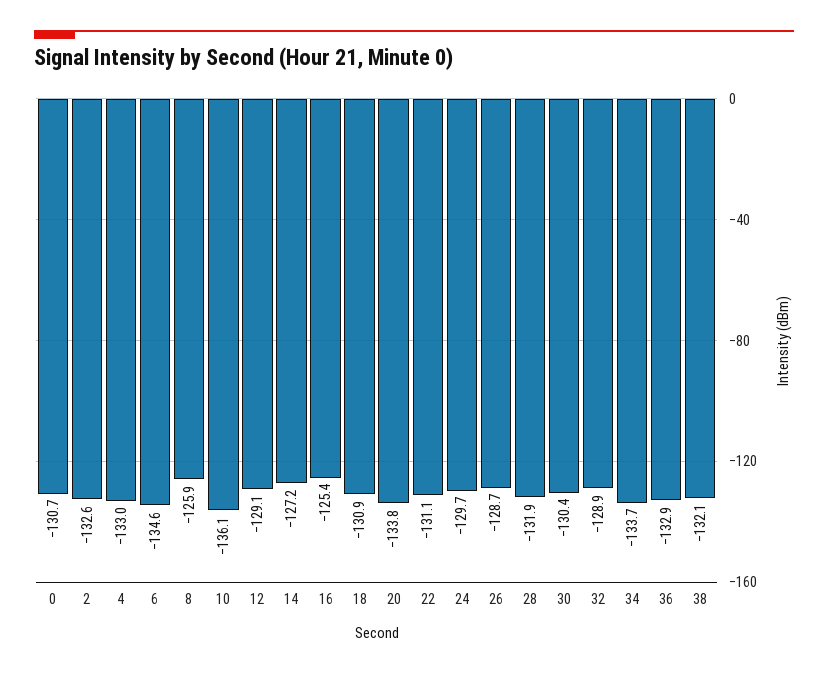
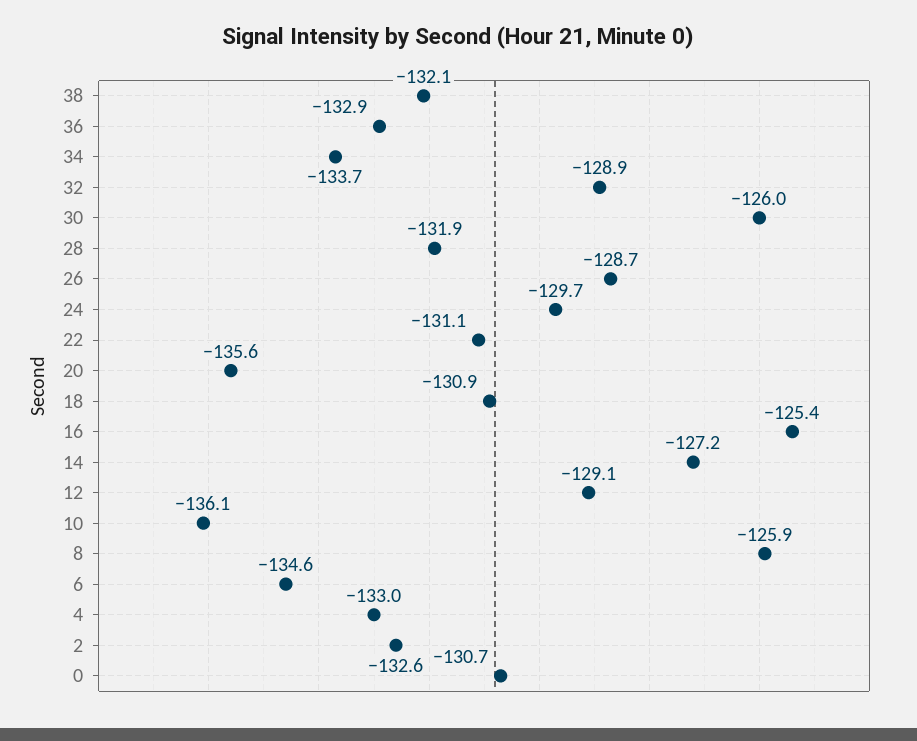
20: -133.8 -> -135.6
30: -130.4 -> -126

